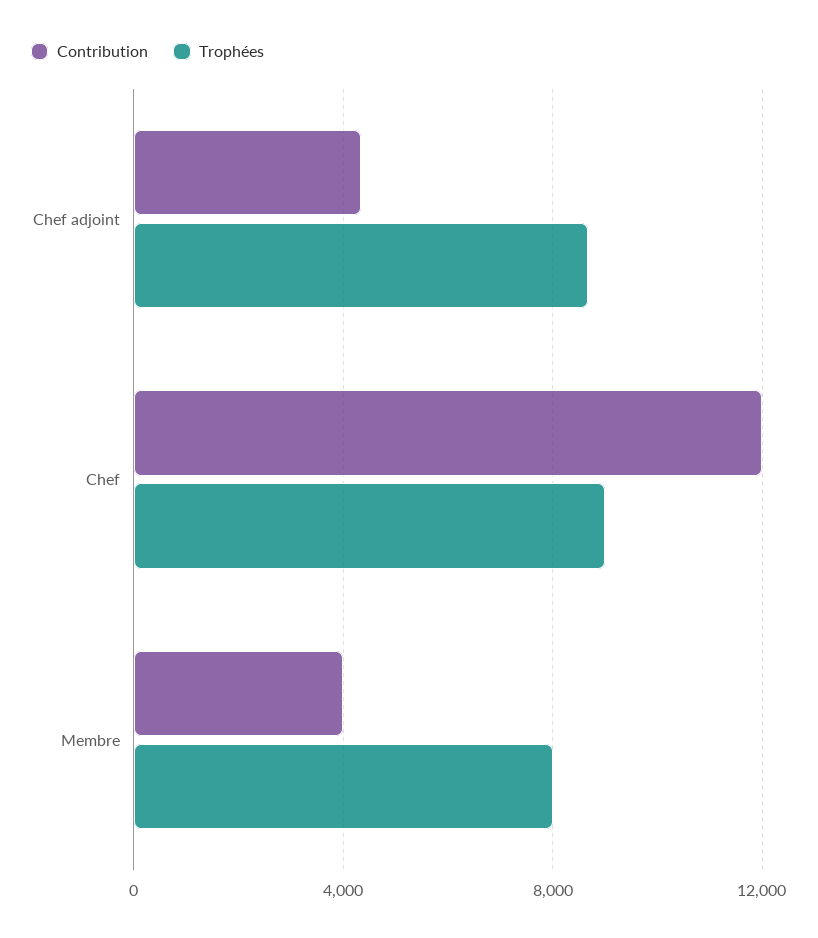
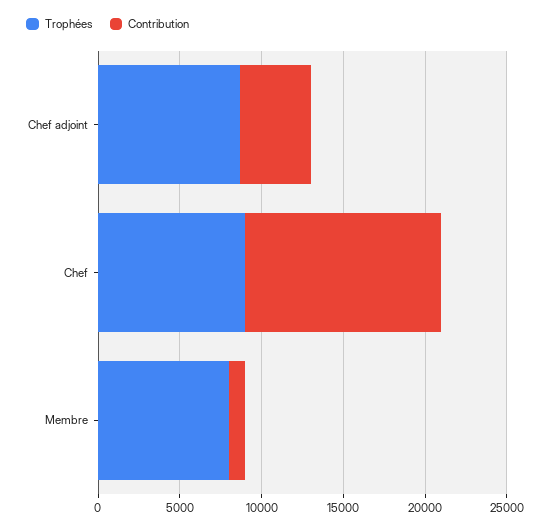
Contribution, Membre: 4000 -> 1000

